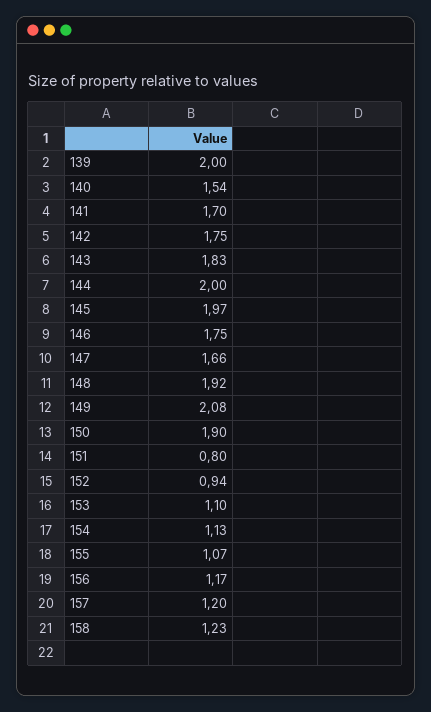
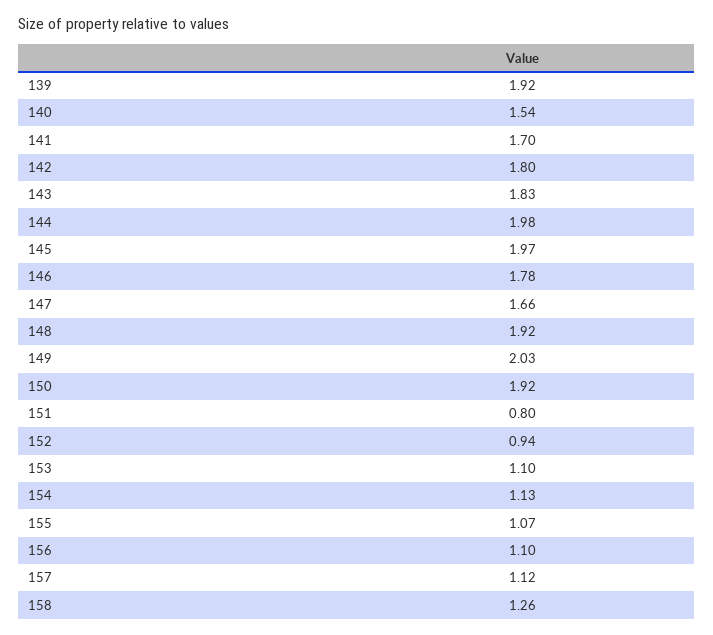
139: 2 -> 1.92
142: 1.75 -> 1.8
144: 2 -> 1.98
146: 1.75 -> 1.78
149: 2.08 -> 2.03
150: 1.9 -> 1.92
156: 1.17 -> 1.1
157: 1.2 -> 1.12
158: 1.23 -> 1.26

